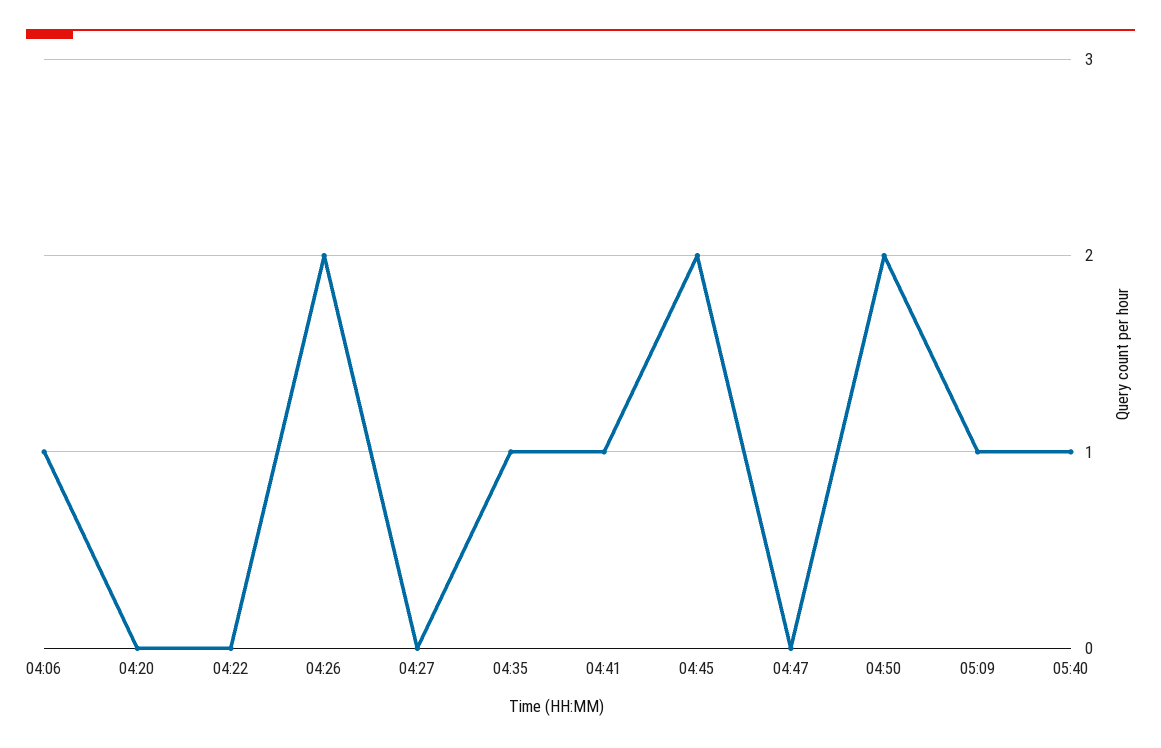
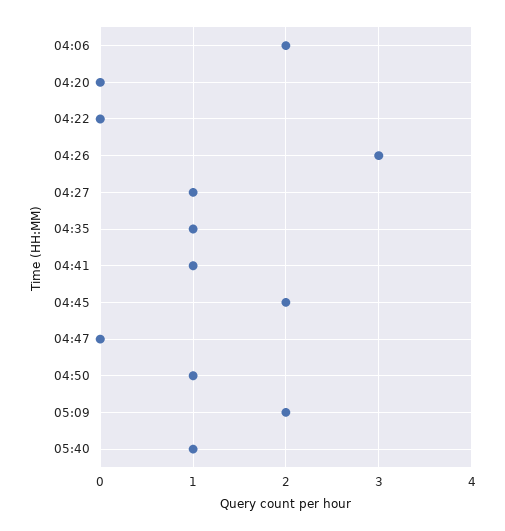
04:06: 1 -> 2
04:26: 2 -> 3
04:27: 0 -> 1
04:50: 2 -> 1
05:09: 1 -> 2

